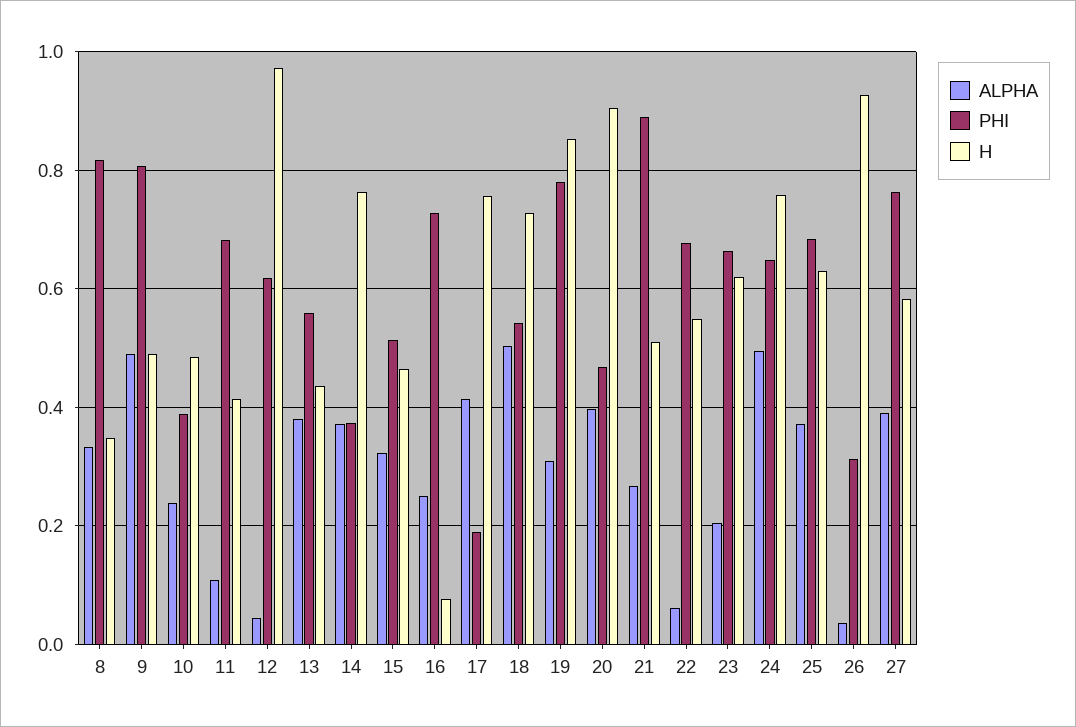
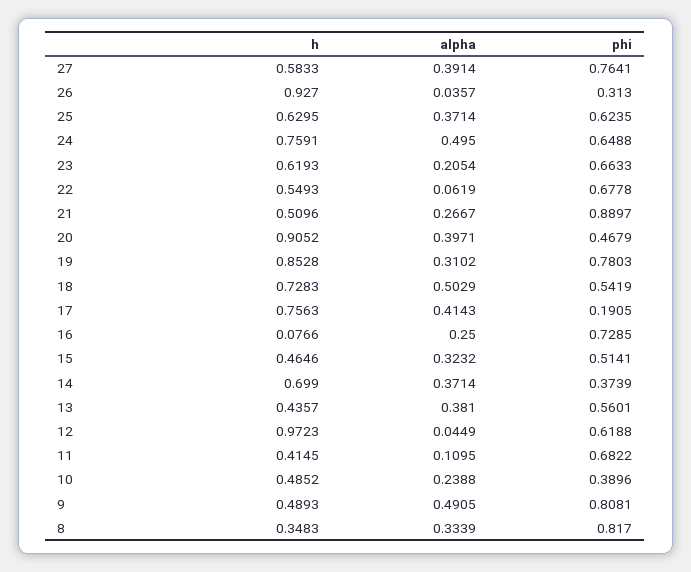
H, 14: 0.76 -> 0.699
PHI, 25: 0.68 -> 0.6235

